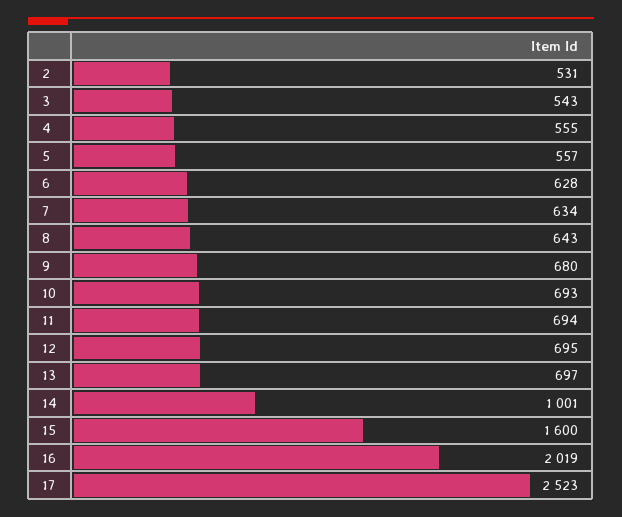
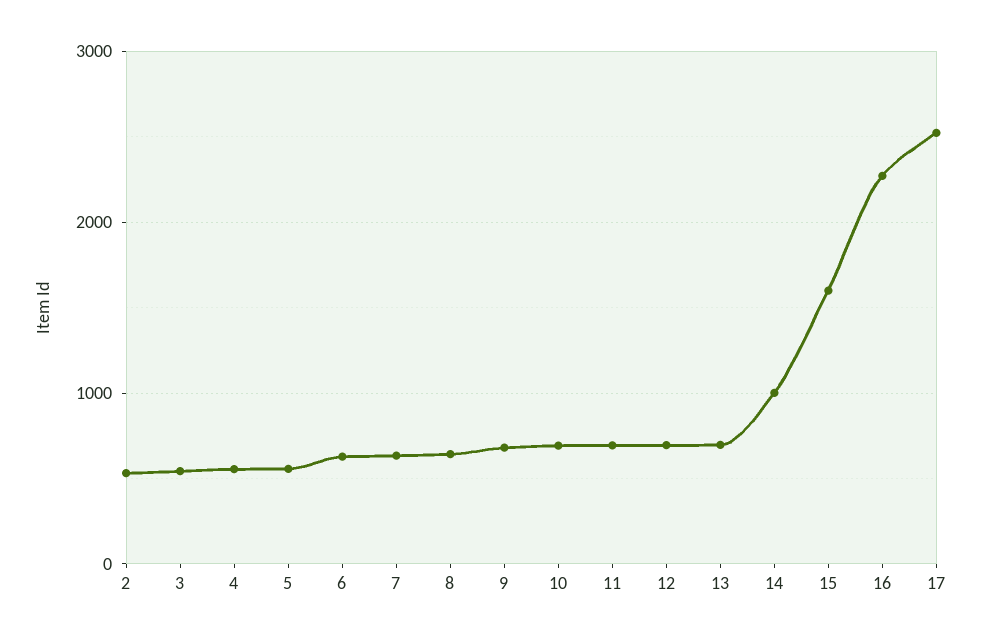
16: 2019 -> 2300

